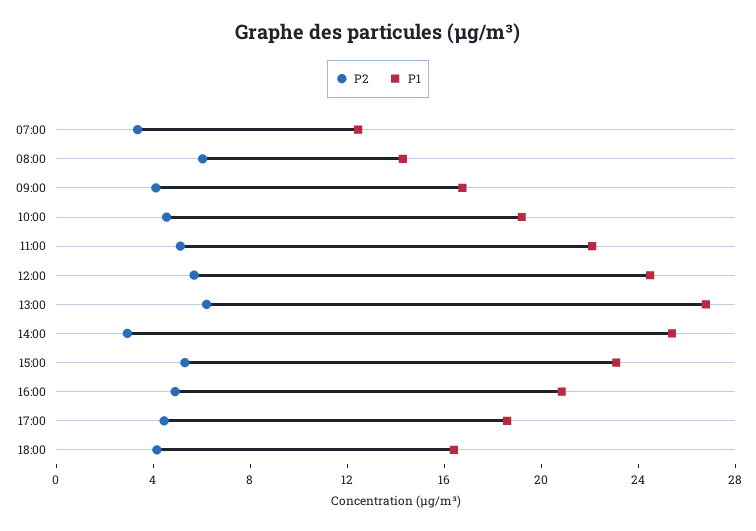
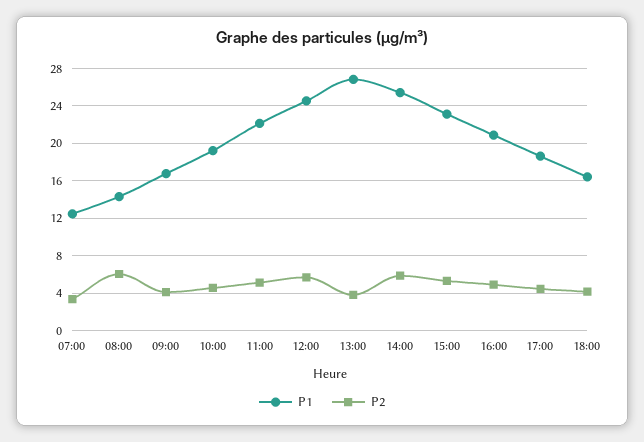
P2, 13:00: 6 -> 4
P2, 14:00: 3 -> 6

